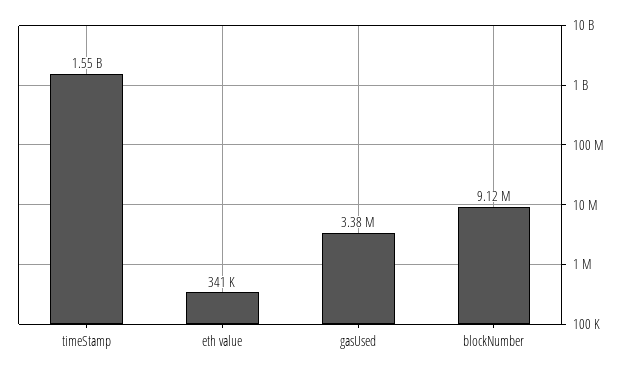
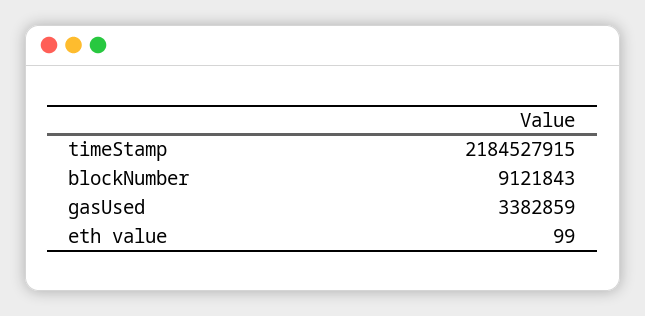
timeStamp: 1550000000 -> 2184527915
eth value: 341000 -> 99

